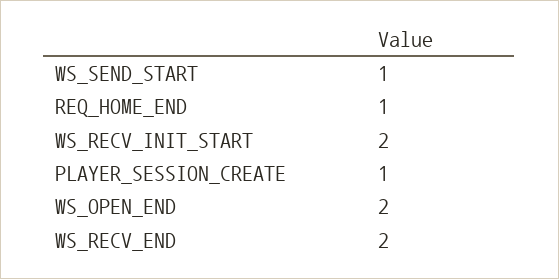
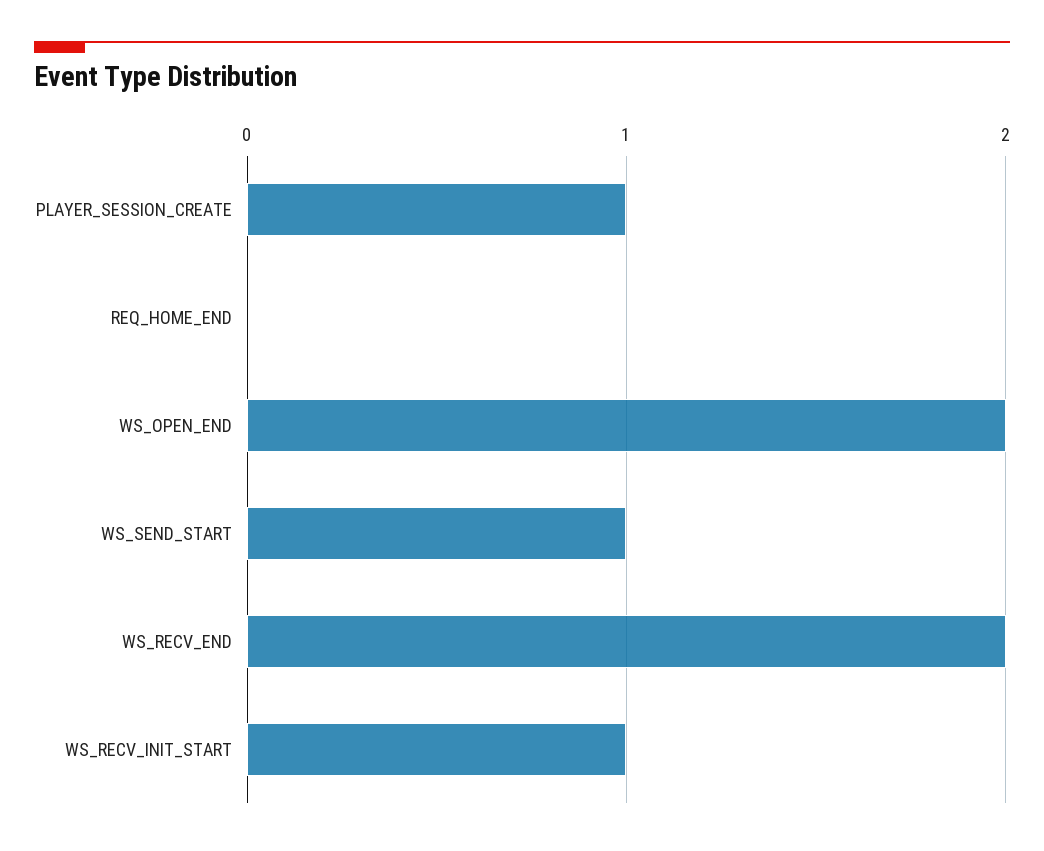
REQ_HOME_END: 1 -> 0
WS_RECV_INIT_START: 2 -> 1

